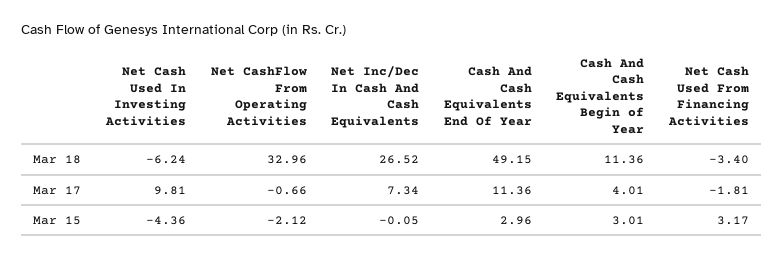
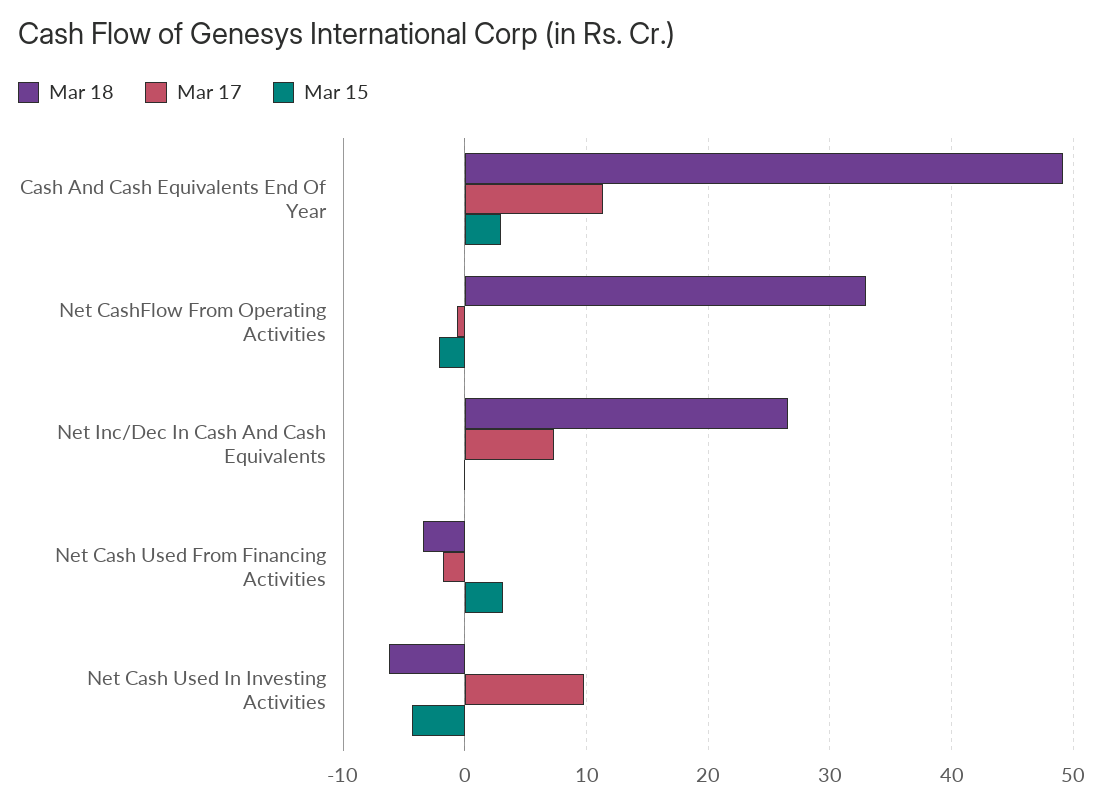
Mar 18, Cash And Cash Equivalents Begin of Year: 11.36 -> none
Mar 17, Cash And Cash Equivalents Begin of Year: 4.01 -> none
Mar 15, Cash And Cash Equivalents Begin of Year: 3.01 -> none

